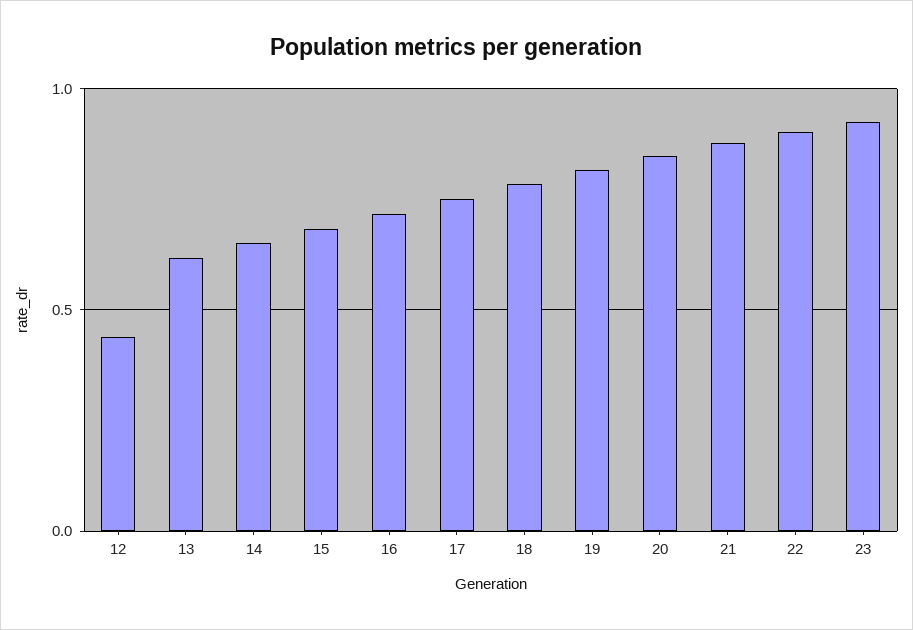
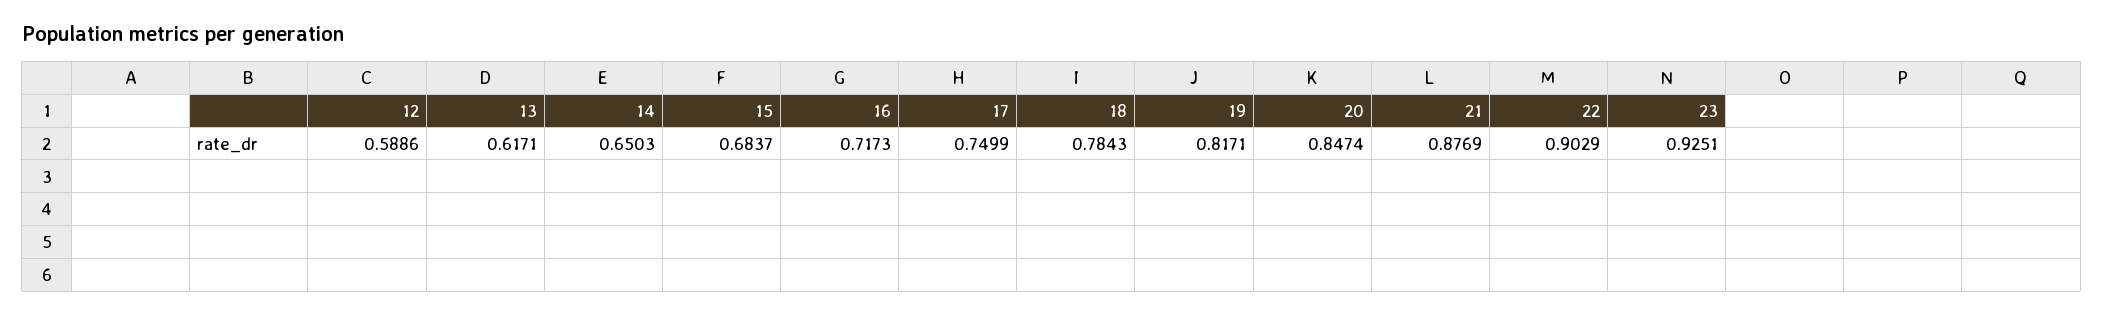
12: 0.45 -> 0.5886

